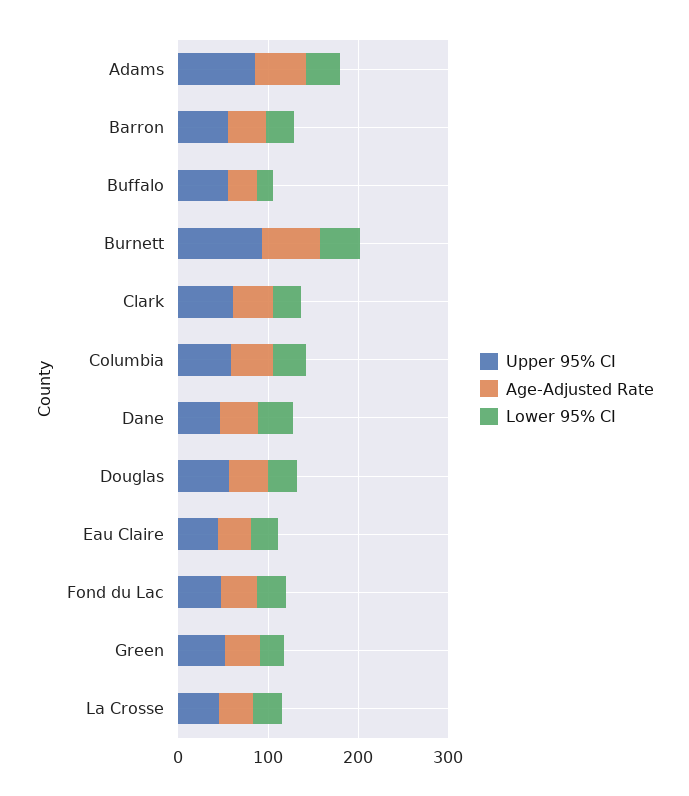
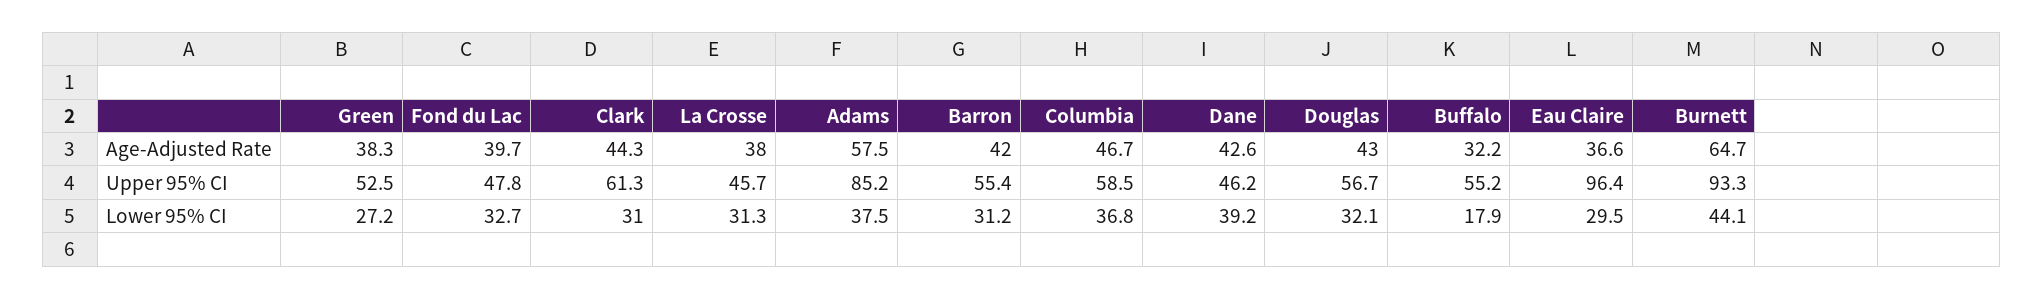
Upper 95% CI, Eau Claire: 40 -> 96.4

